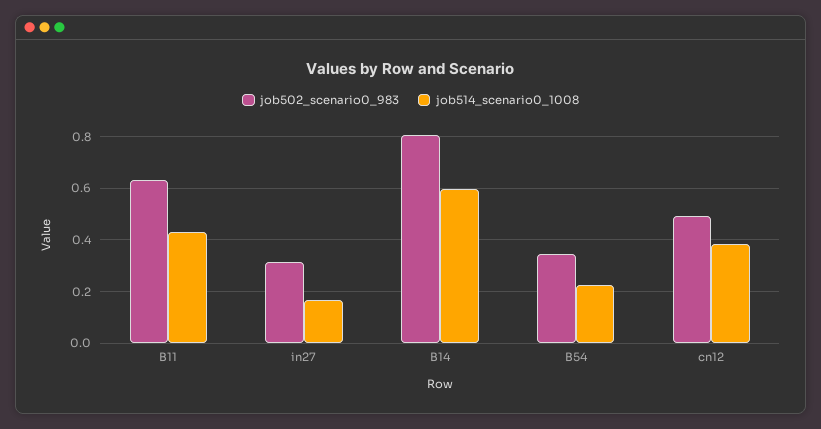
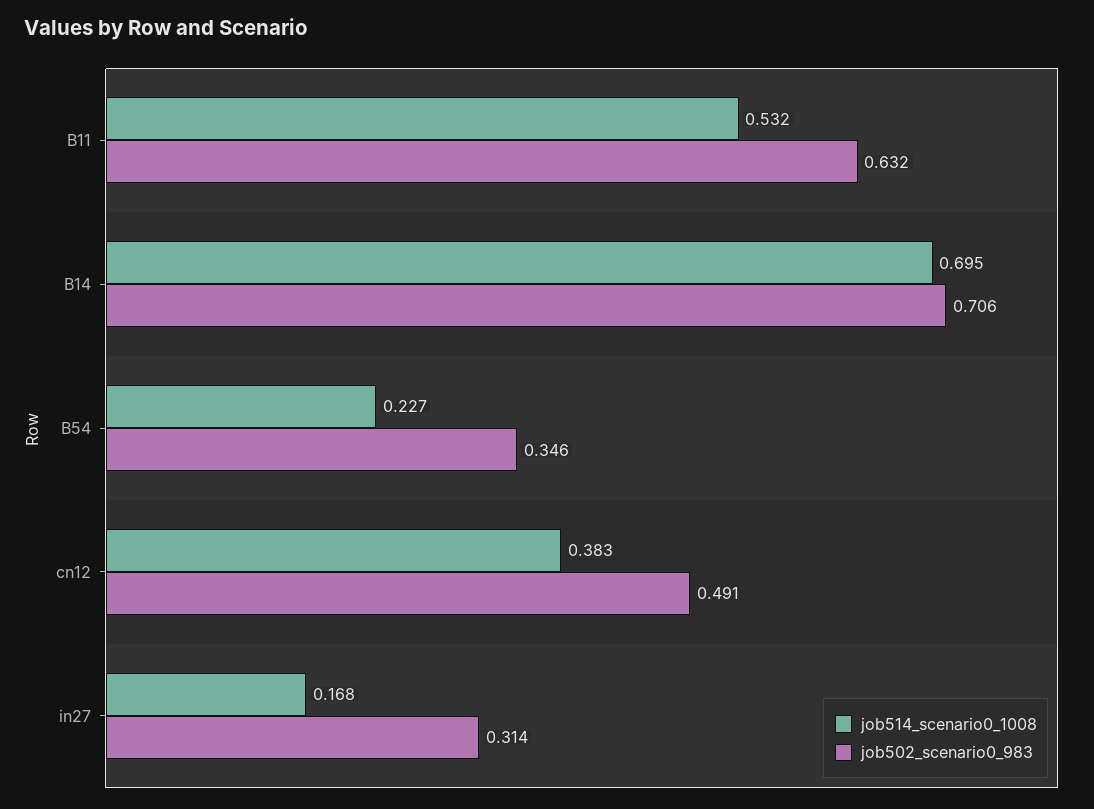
job514_scenario0_1008, B11: 0.425 -> 0.532
job502_scenario0_983, B14: 0.8 -> 0.706
job514_scenario0_1008, B14: 0.6 -> 0.695

